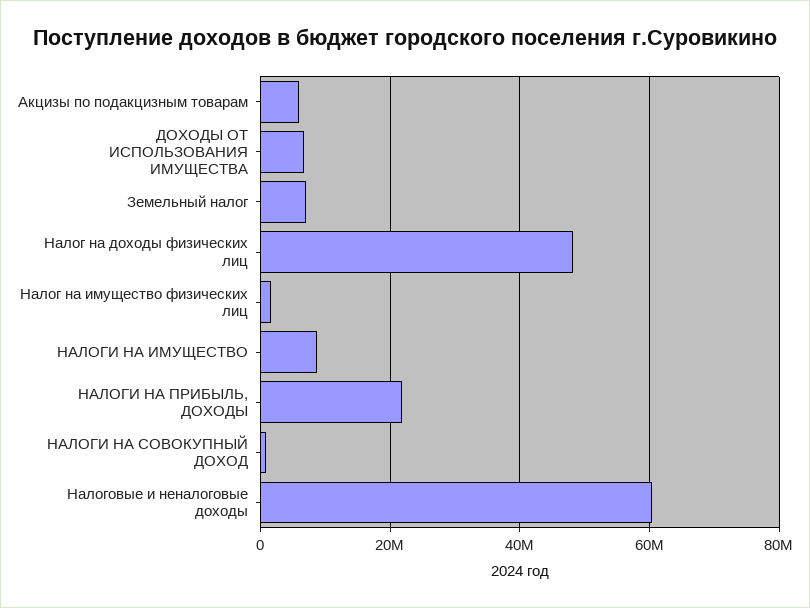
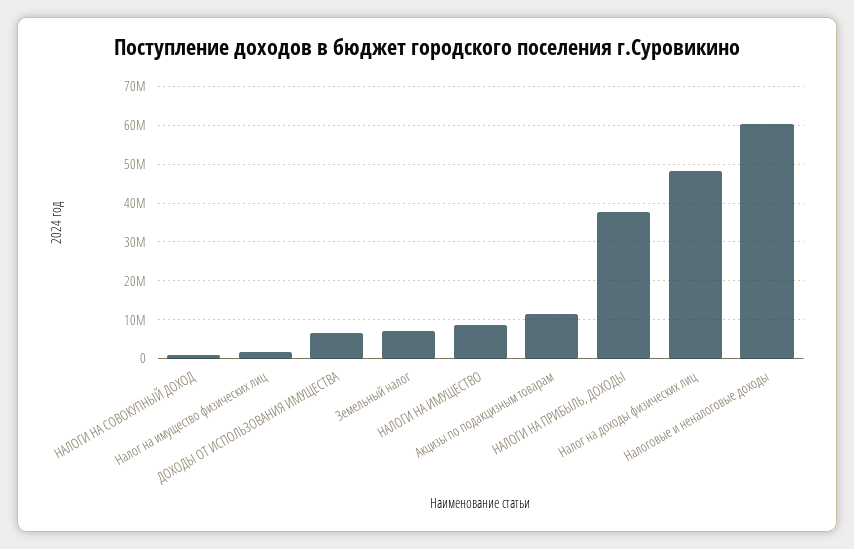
Акцизы по подакцизным товарам: 6000000 -> 12000000
НАЛОГИ НА ПРИБЫЛЬ, ДОХОДЫ: 22000000 -> 38000000

